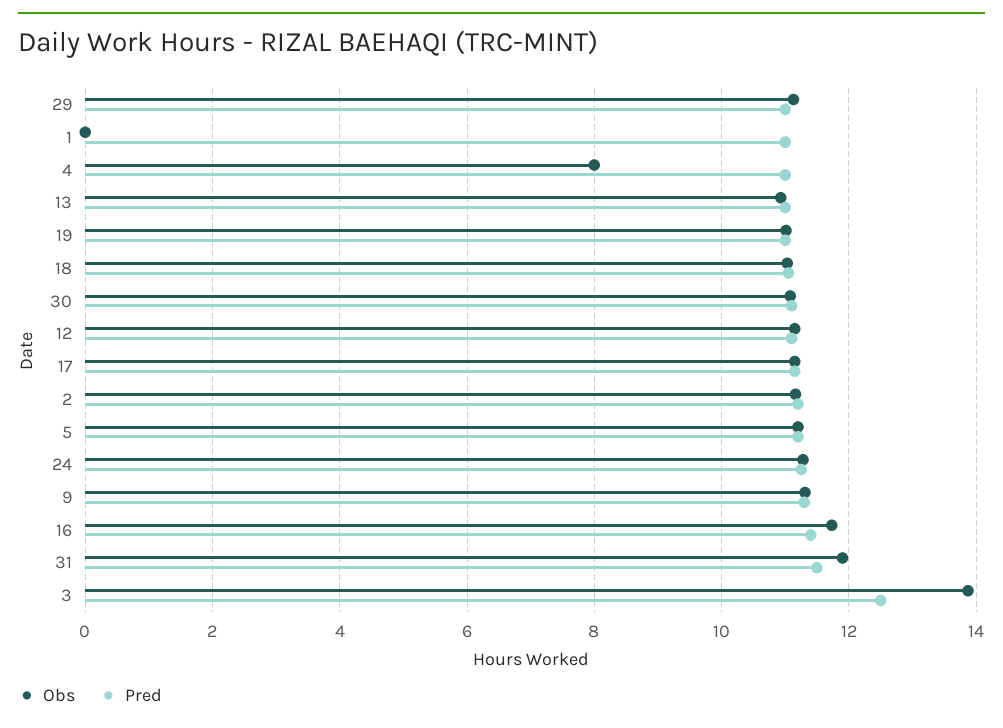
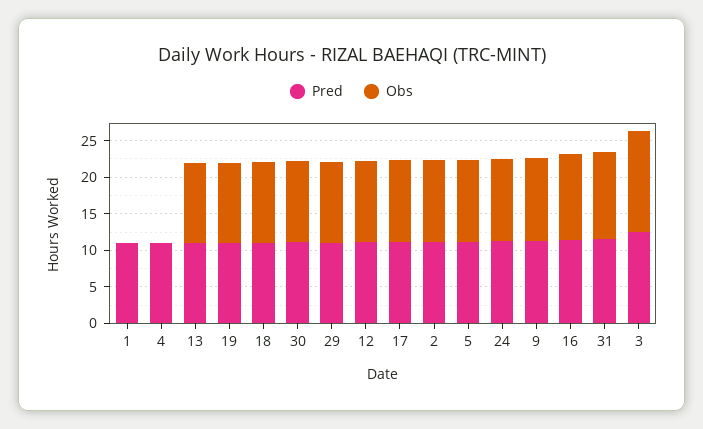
Obs, 4: 8 -> 0

